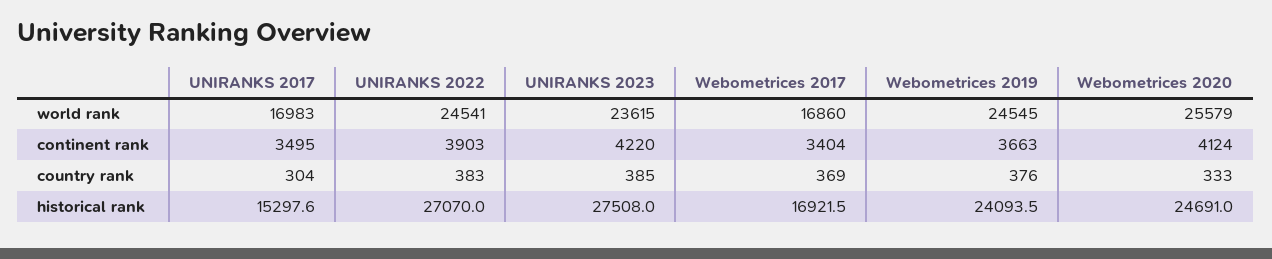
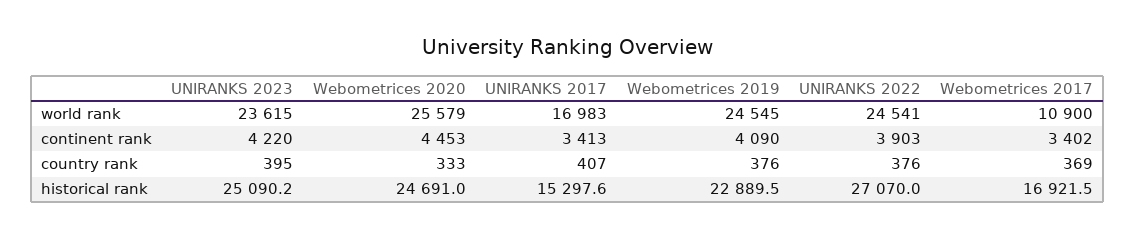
Webometrices 2017, world rank: 16860 -> 10900
UNIRANKS 2017, continent rank: 3495 -> 3413
Webometrices 2017, continent rank: 3404 -> 3402
Webometrices 2019, continent rank: 3663 -> 4090
Webometrices 2020, continent rank: 4124 -> 4453
UNIRANKS 2017, country rank: 304 -> 407
UNIRANKS 2022, country rank: 383 -> 376
UNIRANKS 2023, country rank: 385 -> 395
UNIRANKS 2023, historical rank: 27508 -> 25090.2
Webometrices 2019, historical rank: 24093.5 -> 22889.5

